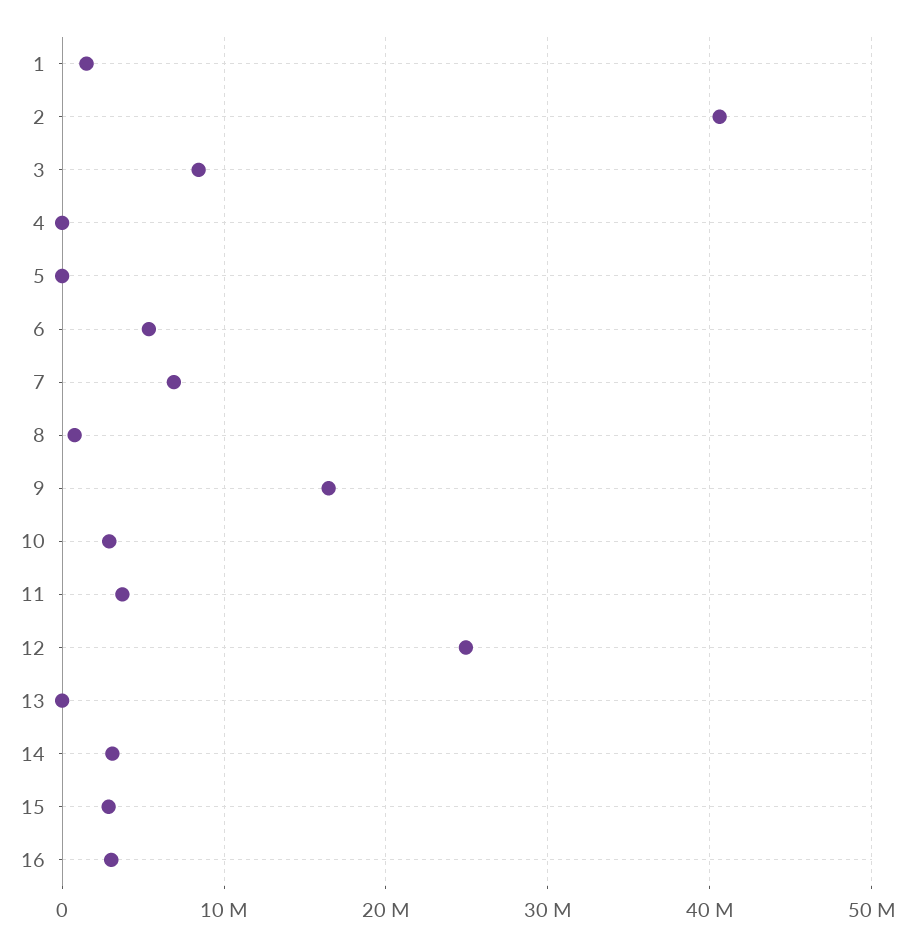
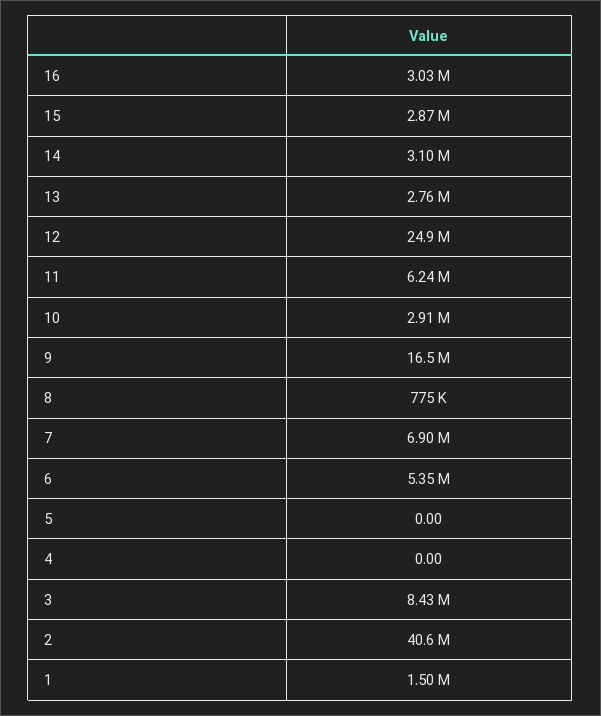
11: 4000000 -> 6240000
13: 0 -> 2760000

